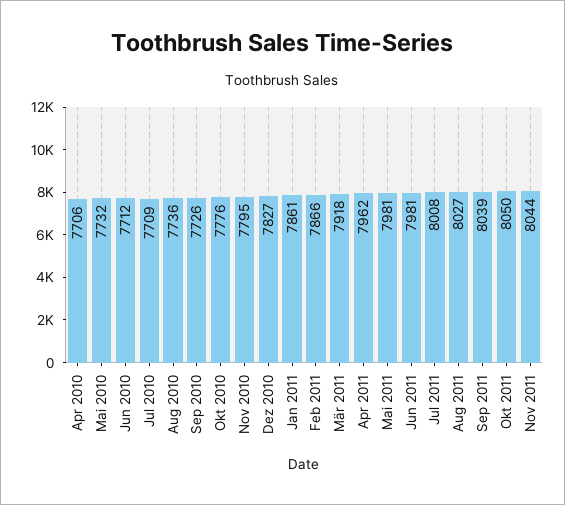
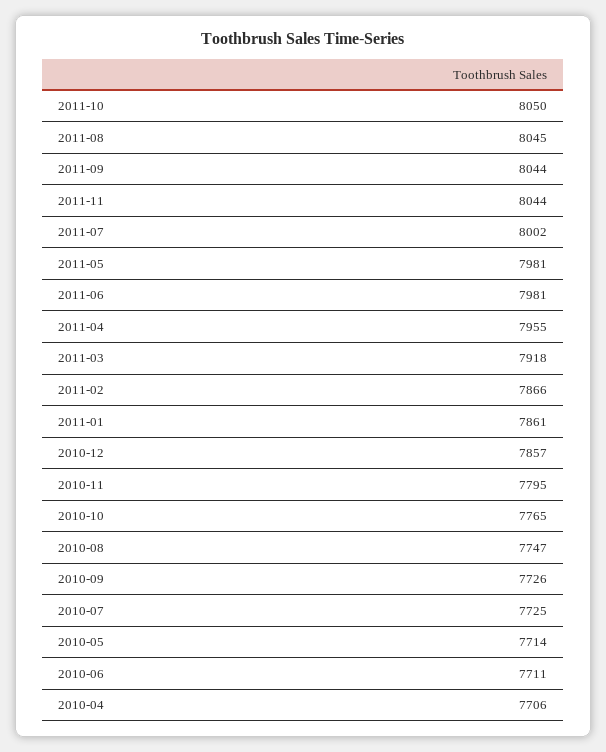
Mai 2010: 7732 -> 7714
Jun 2010: 7712 -> 7711
Jul 2010: 7709 -> 7725
Aug 2010: 7736 -> 7747
Okt 2010: 7776 -> 7765
Dez 2010: 7827 -> 7857
Apr 2011: 7962 -> 7955
Jul 2011: 8008 -> 8002
Aug 2011: 8027 -> 8045
Sep 2011: 8039 -> 8044

